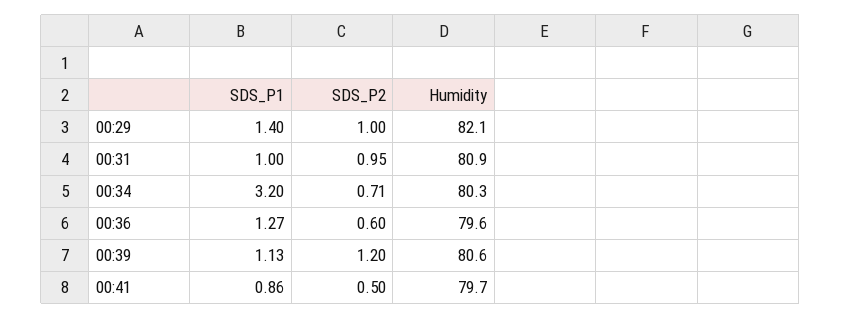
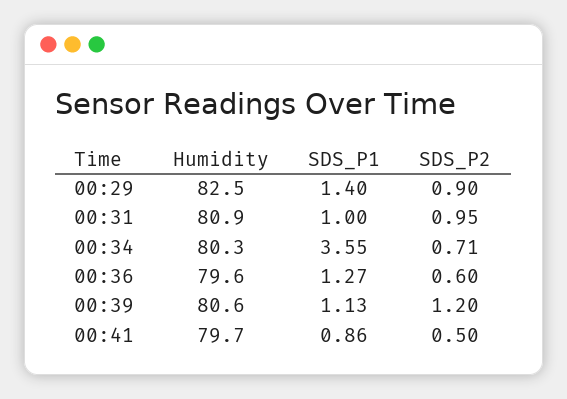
SDS_P2, 00:29: 1 -> 0.9
Humidity, 00:29: 82.1 -> 82.5
SDS_P1, 00:34: 3.2 -> 3.55

